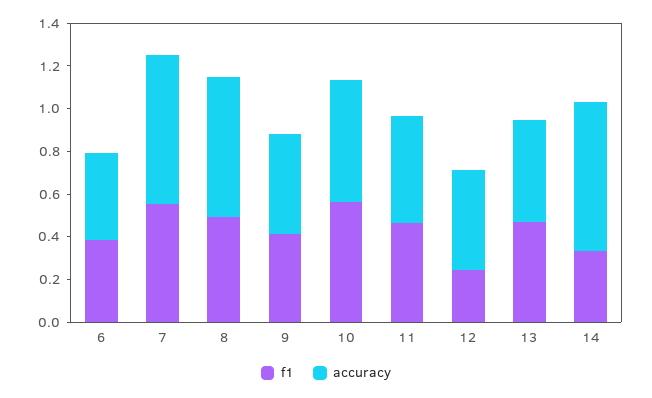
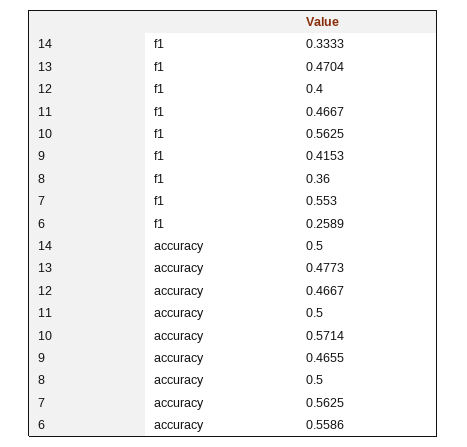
f1, 6: 0.4 -> 0.2589
accuracy, 6: 0.4 -> 0.5586
accuracy, 7: 0.7 -> 0.5625
f1, 8: 0.5 -> 0.36
accuracy, 8: 0.65 -> 0.5
f1, 12: 0.25 -> 0.4
accuracy, 14: 0.7 -> 0.5

